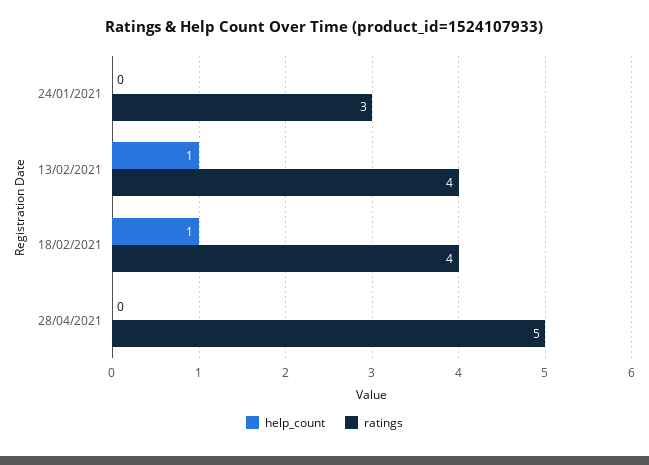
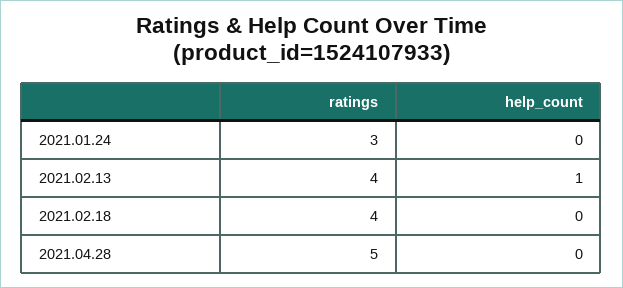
help_count, 18/02/2021: 1 -> 0

